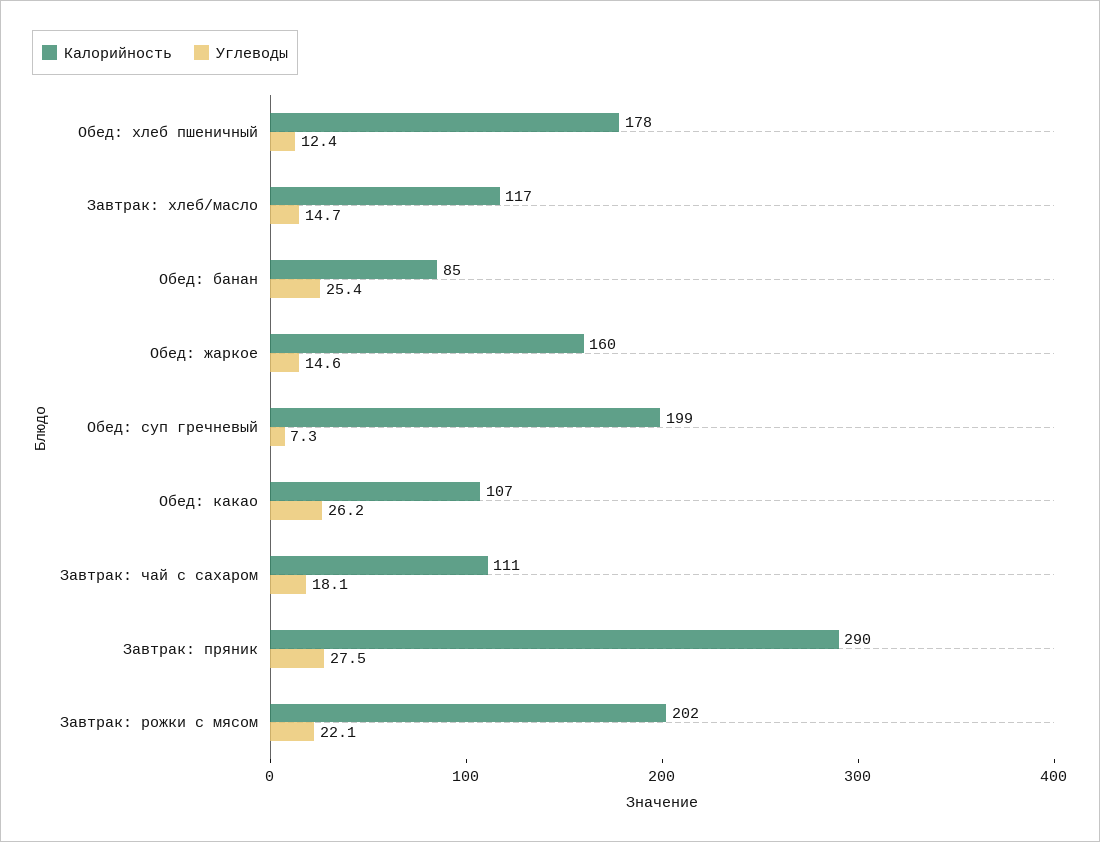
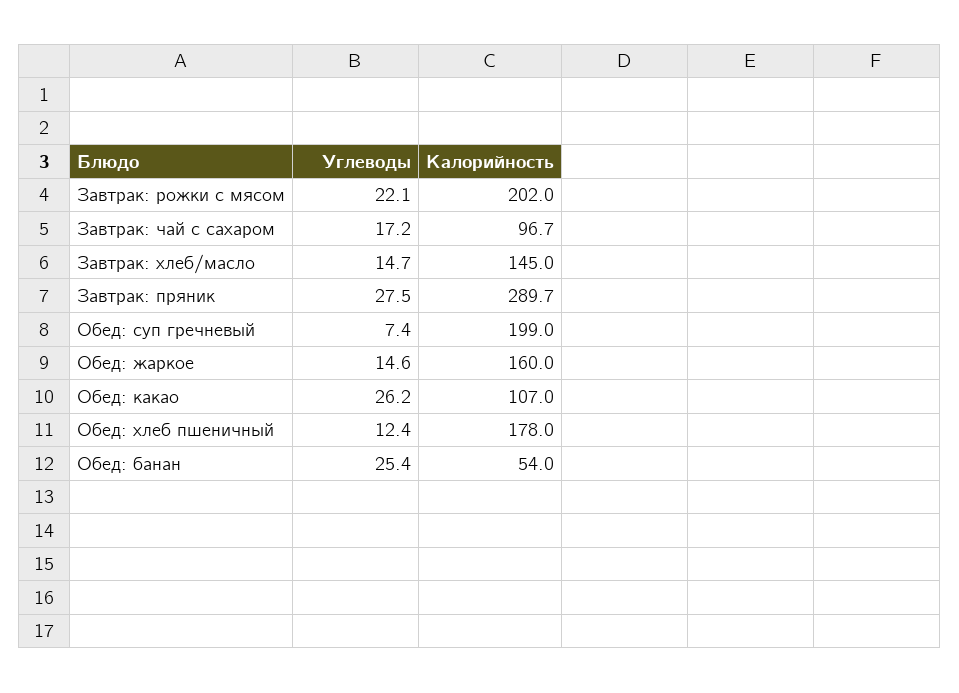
Калорийность, Завтрак: хлеб/масло: 117 -> 145
Калорийность, Обед: банан: 85 -> 54
Углеводы, Обед: суп гречневый: 7.3 -> 7.4
Калорийность, Завтрак: чай с сахаром: 111 -> 96.7
Углеводы, Завтрак: чай с сахаром: 18.1 -> 17.2

